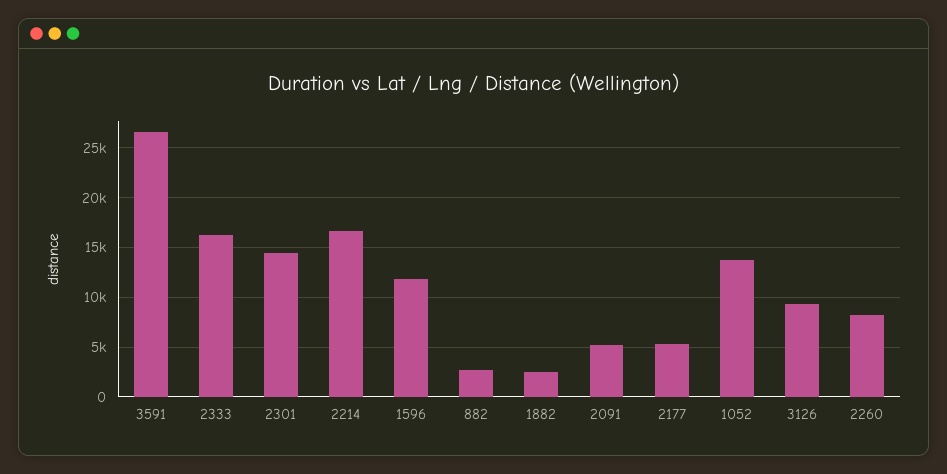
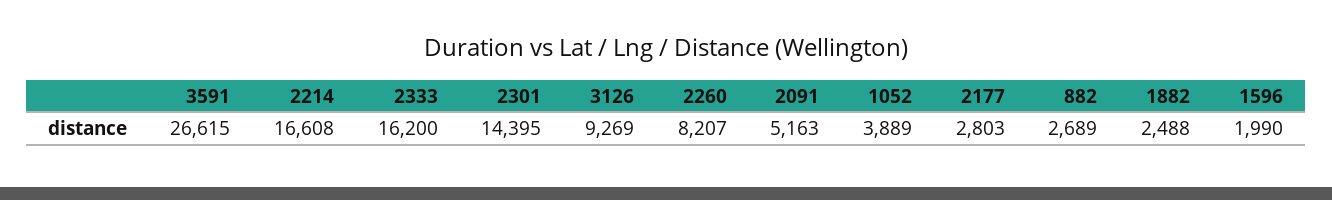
1596: 12000 -> 1990
2177: 5000 -> 2803
1052: 14000 -> 3889

